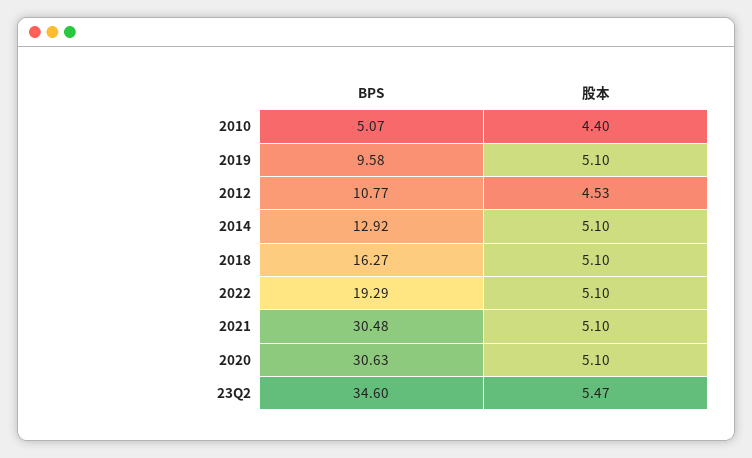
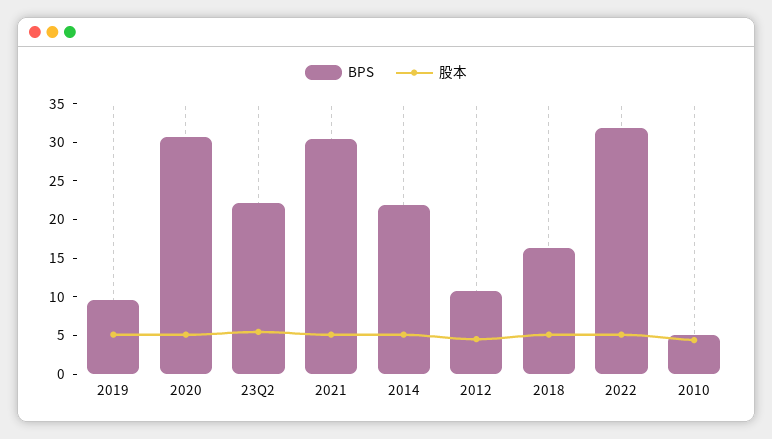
BPS, 2014: 12.92 -> 22.5
BPS, 2022: 19.29 -> 32.5
BPS, 23Q2: 34.6 -> 22.5

